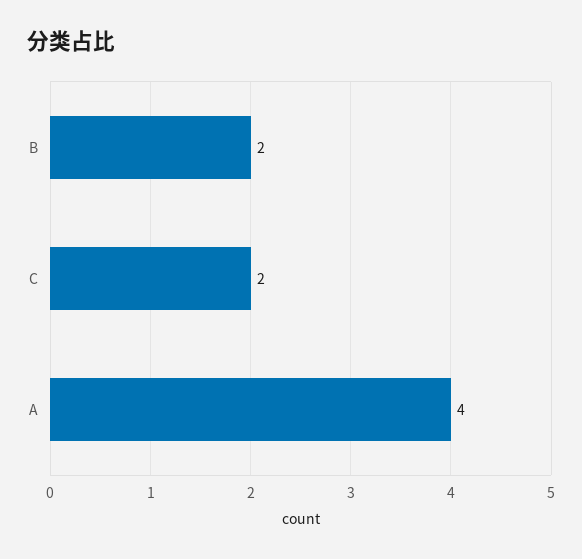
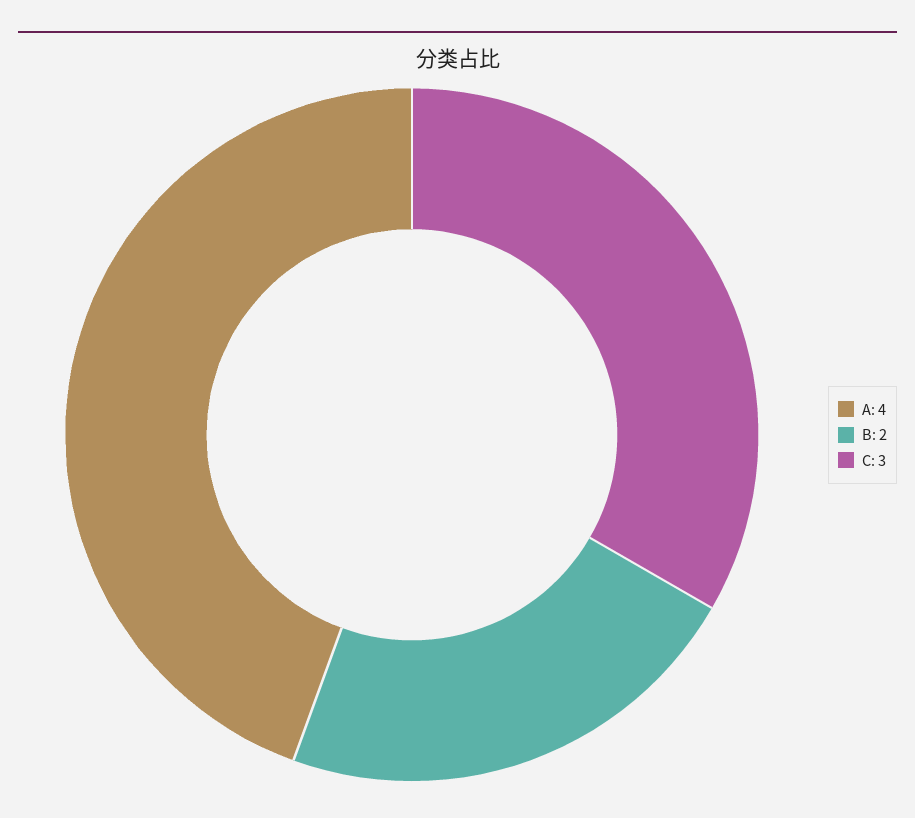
C: 2 -> 3

